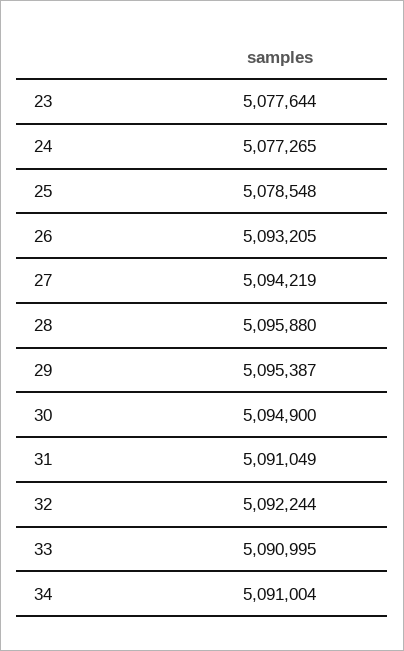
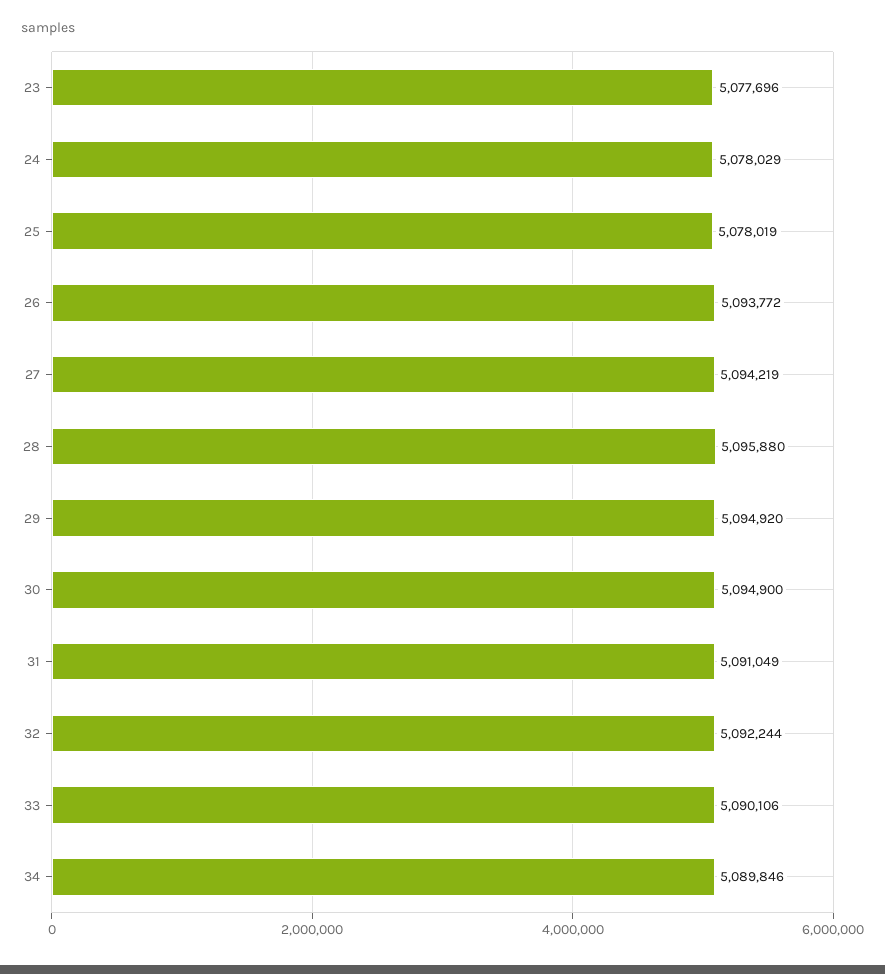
23: 5077644 -> 5077696
24: 5077265 -> 5078029
25: 5078548 -> 5078019
26: 5093205 -> 5093772
29: 5095387 -> 5094920
33: 5090995 -> 5090106
34: 5091004 -> 5089846

